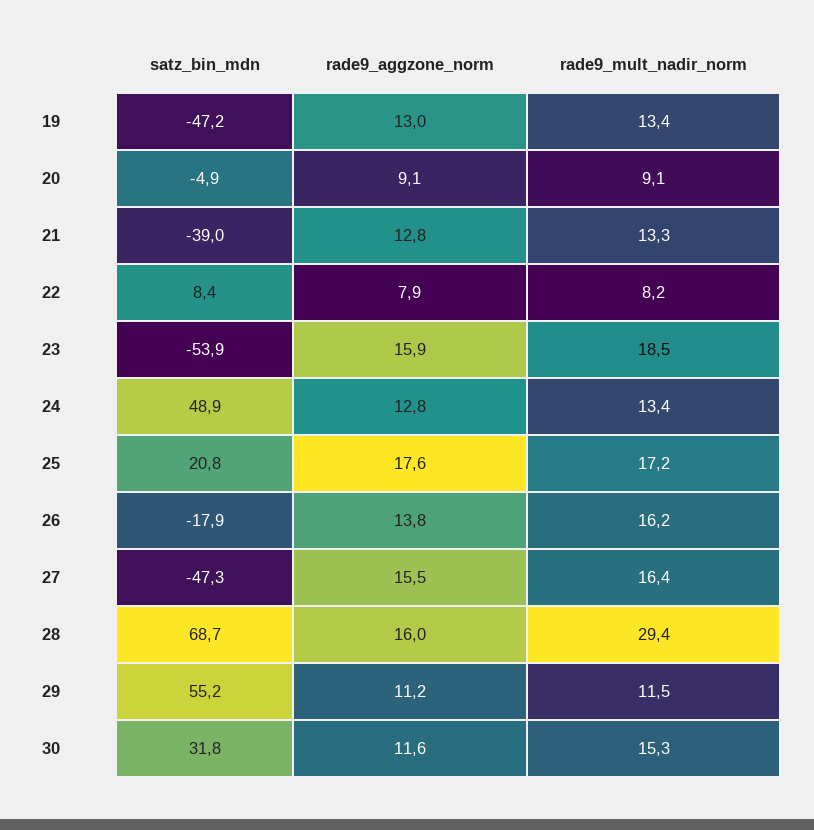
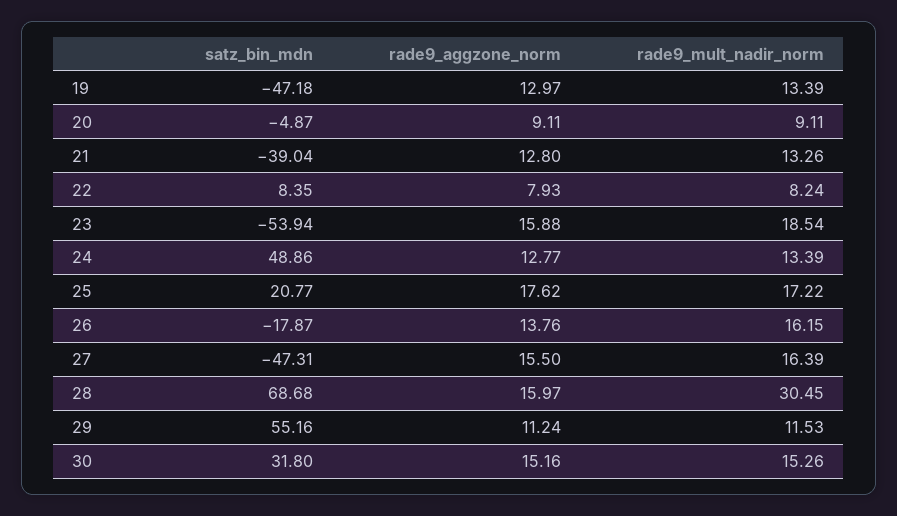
rade9_mult_nadir_norm, 28: 29.4 -> 30.45
rade9_aggzone_norm, 30: 11.6 -> 15.16

